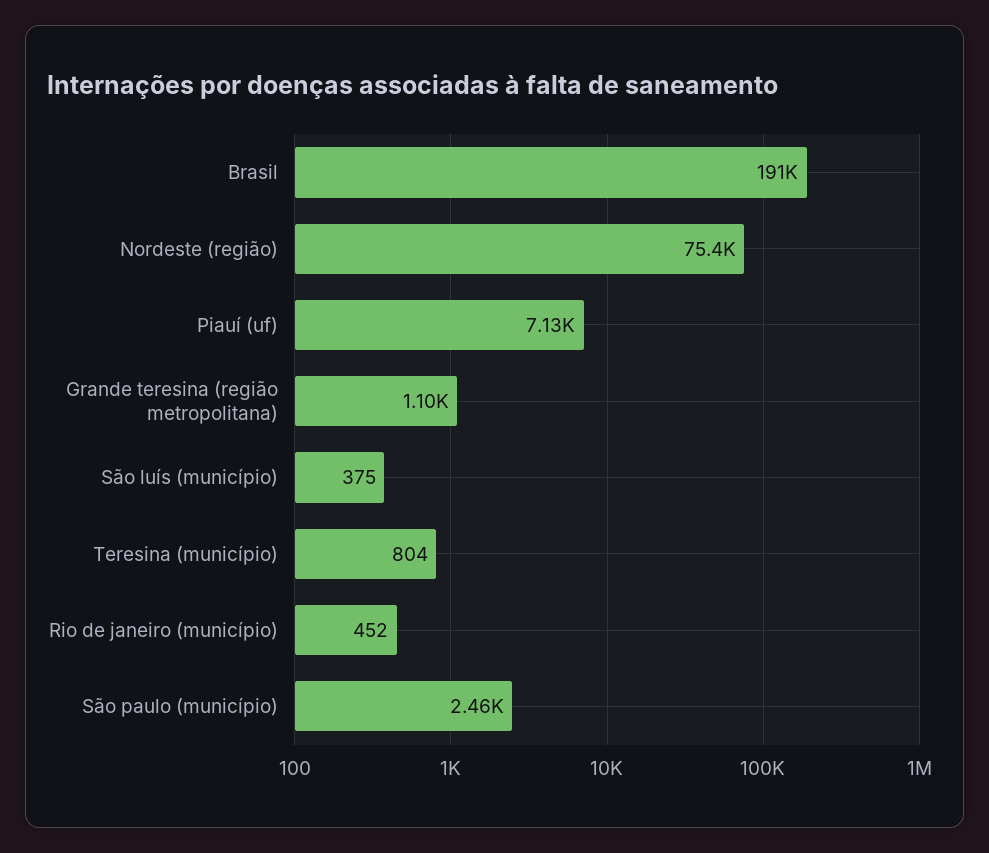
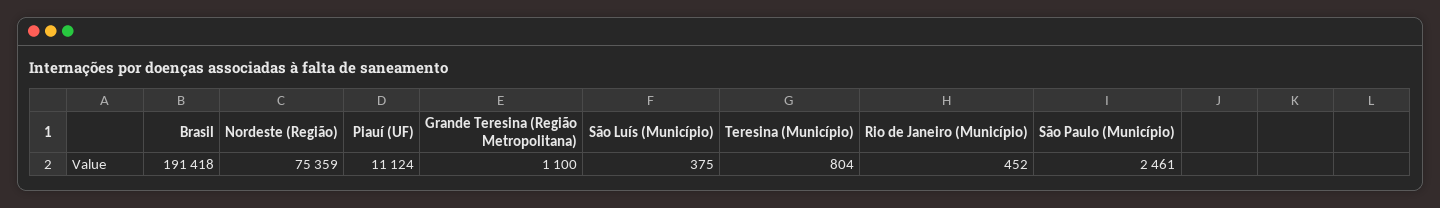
Piauí (uf): 7130 -> 11124

